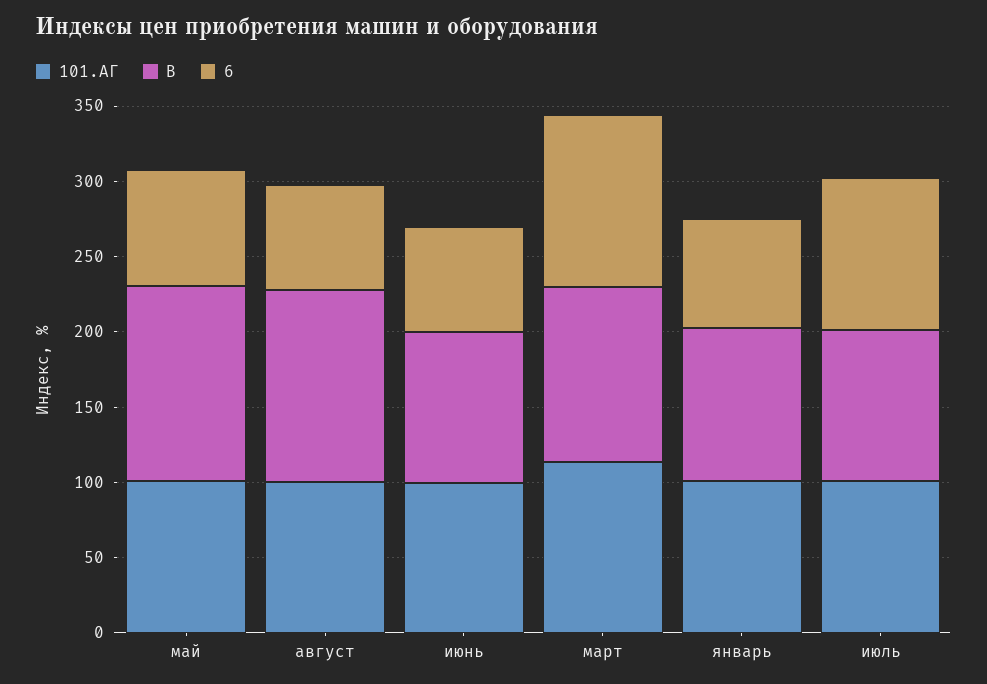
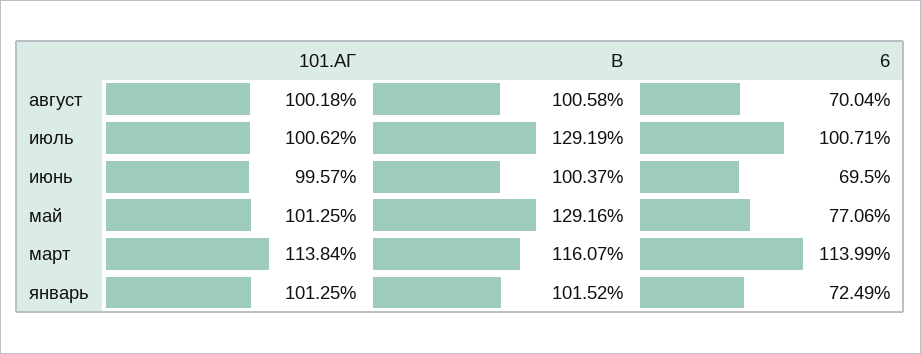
B, август: 130 -> 100.58
B, июль: 100 -> 129.19

